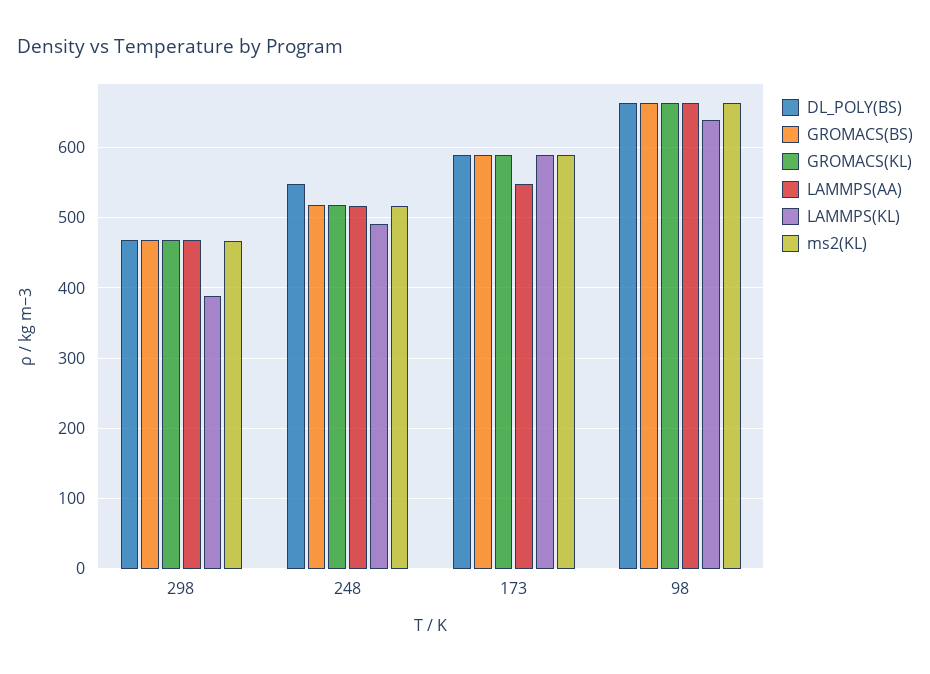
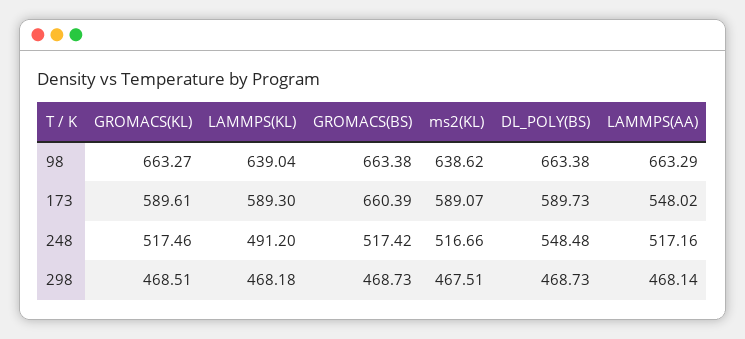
LAMMPS(KL), 298: 390 -> 468.18
GROMACS(BS), 173: 590 -> 660.39
ms2(KL), 98: 660 -> 638.62

